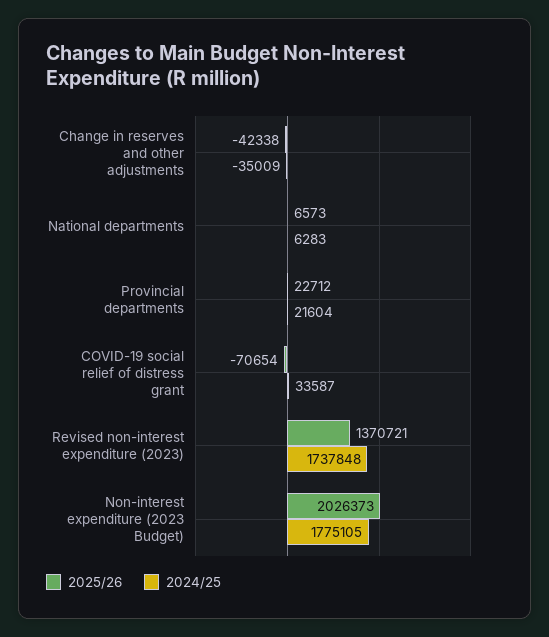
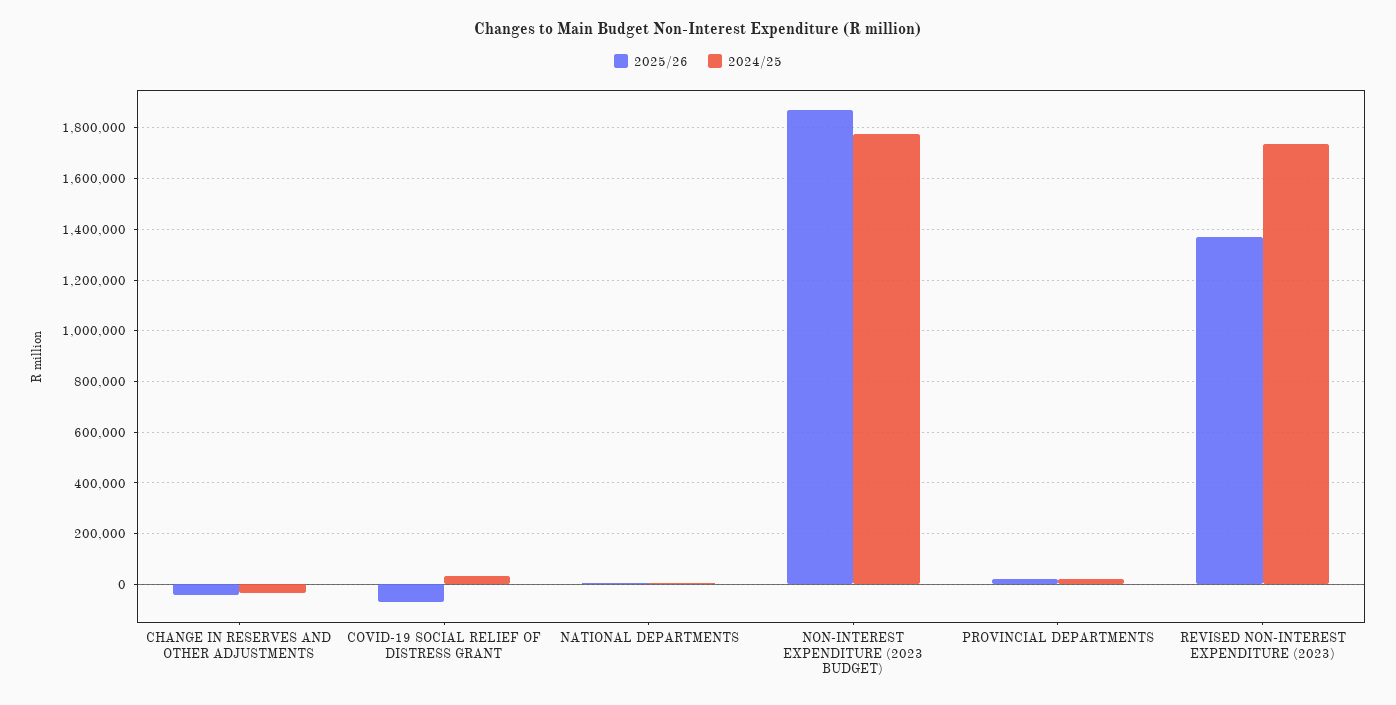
2025/26, Non-interest expenditure (2023 Budget): 2026373 -> 1875000

